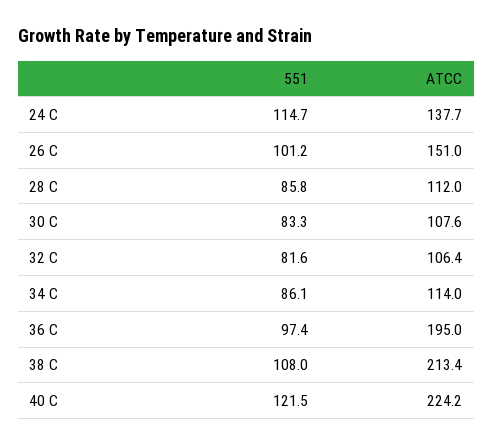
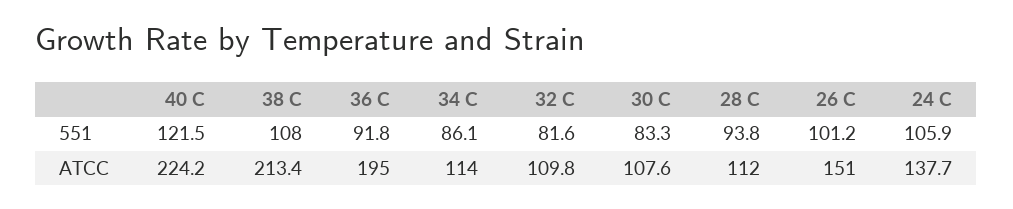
551, 24 C: 114.7 -> 105.9
551, 28 C: 85.8 -> 93.8
ATCC, 32 C: 106.4 -> 109.8
551, 36 C: 97.4 -> 91.8

